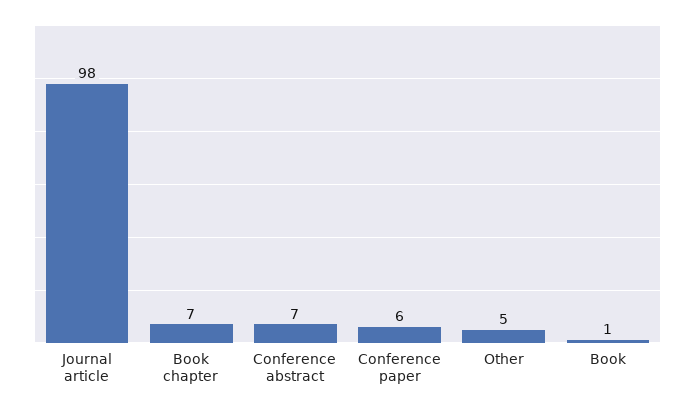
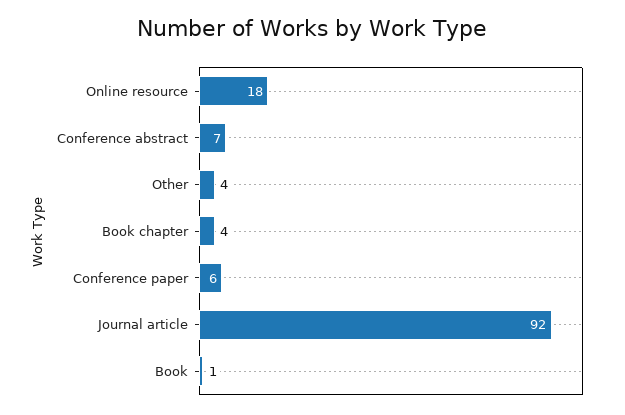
Journal article: 98 -> 92
Book chapter: 7 -> 4
Other: 5 -> 4
Online resource: none -> 18

